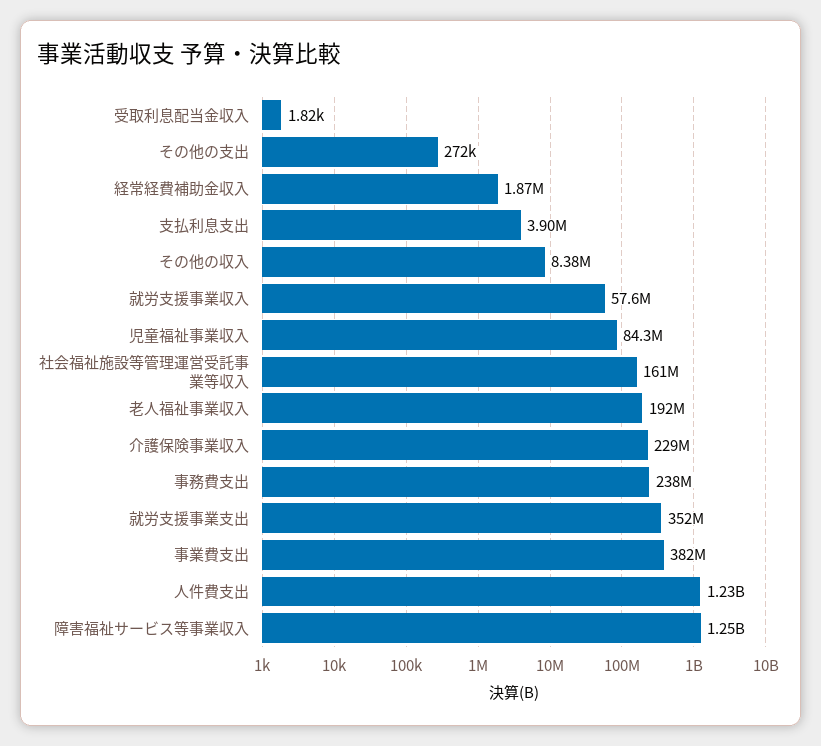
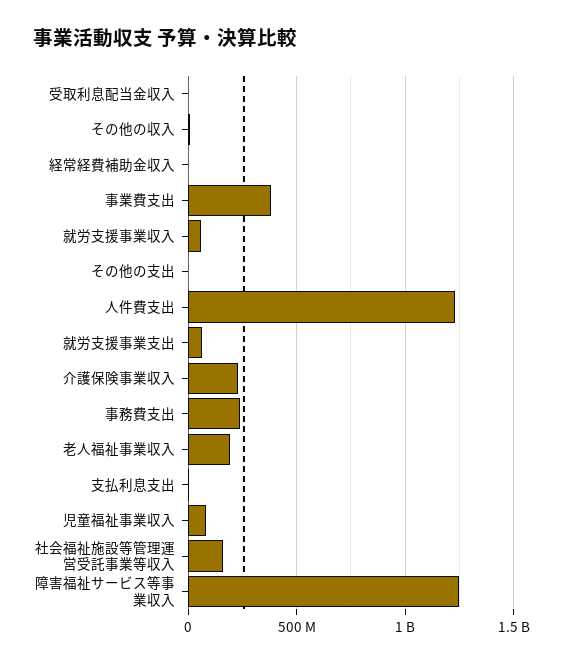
就労支援事業支出: 352000000 -> 50000000

